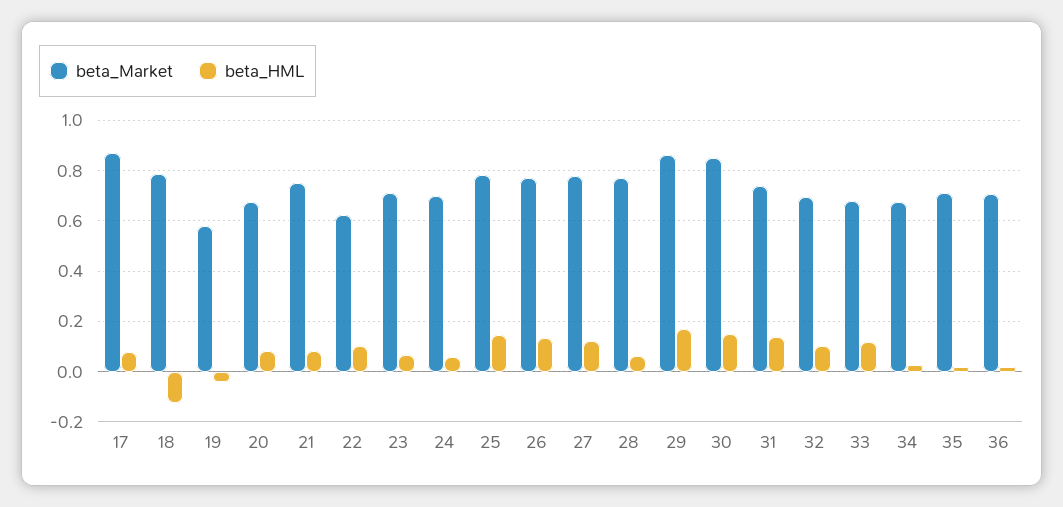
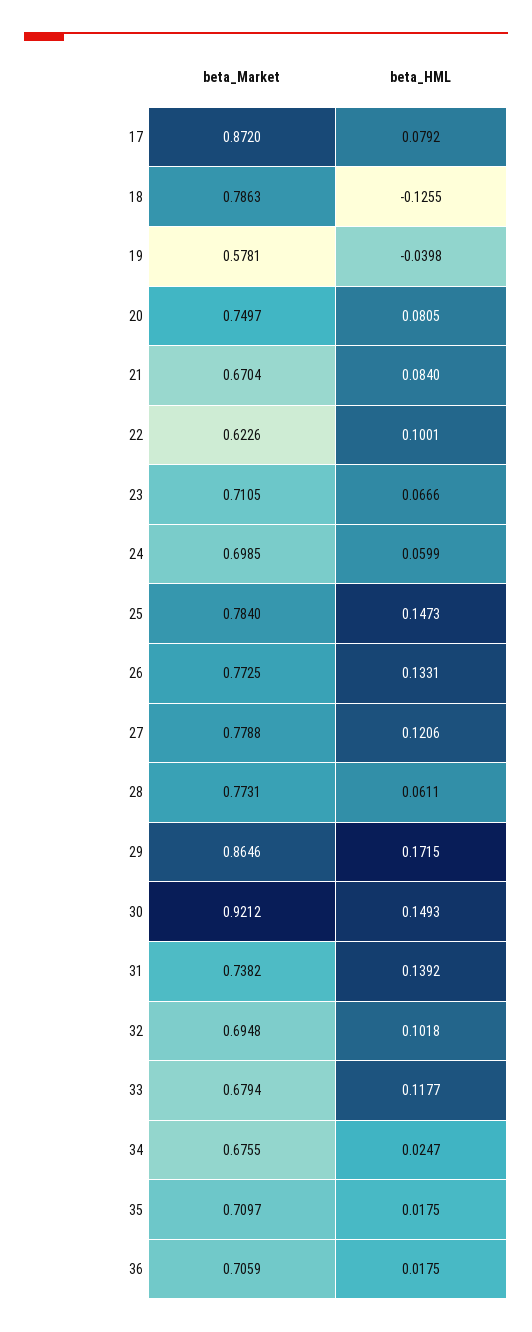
beta_Market, 20: 0.675 -> 0.7497
beta_Market, 21: 0.75 -> 0.6704
beta_Market, 30: 0.85 -> 0.9212

